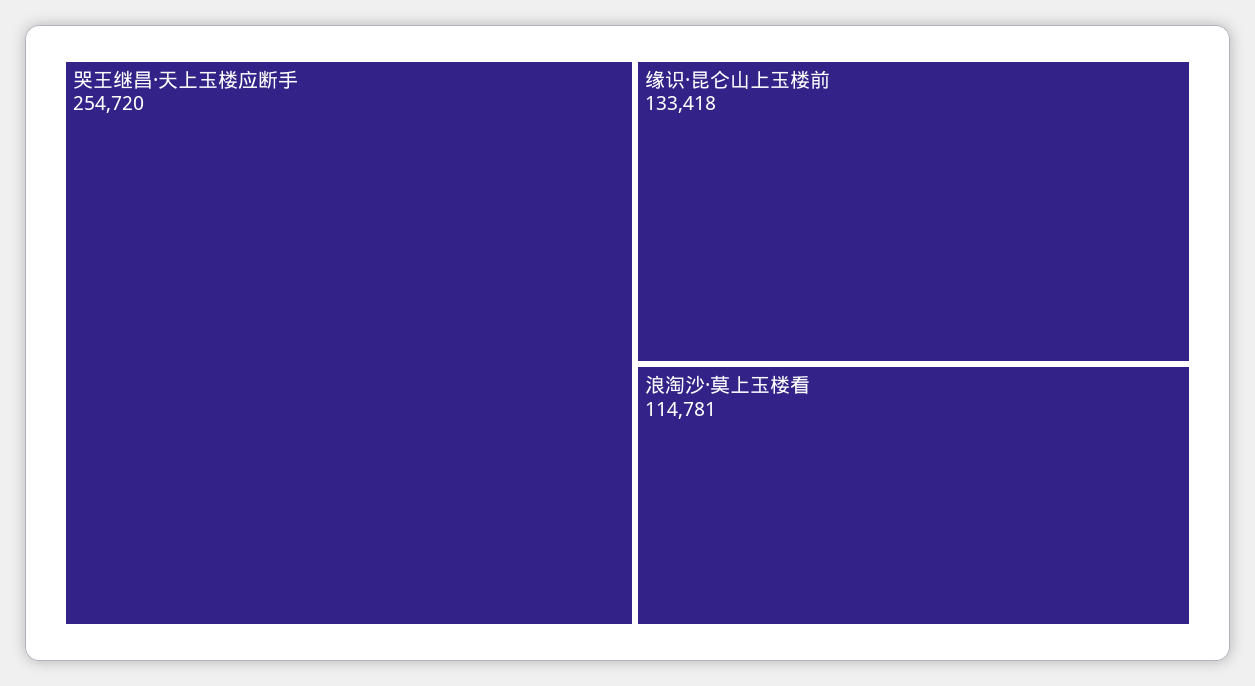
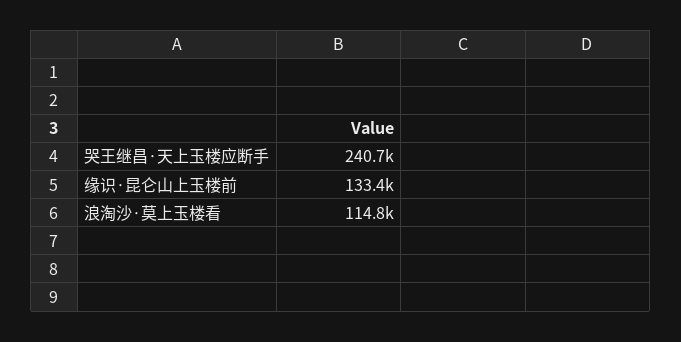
哭王继昌·天上玉楼应断手: 254720 -> 240700

